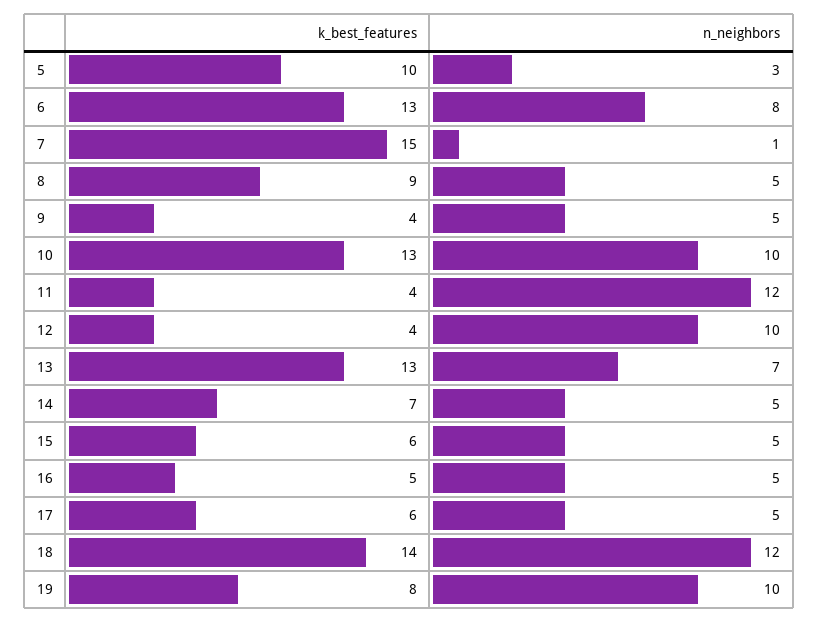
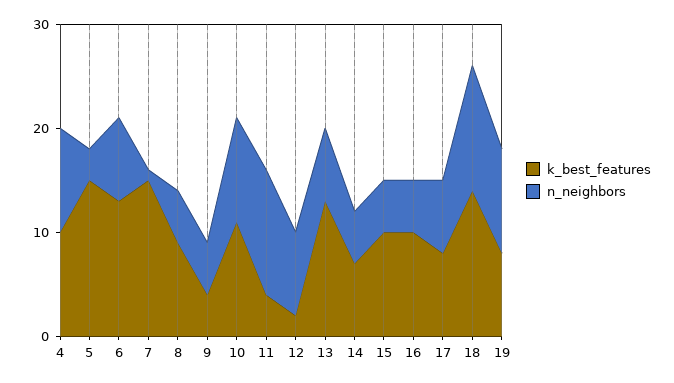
k_best_features, 5: 10 -> 15
k_best_features, 10: 13 -> 11
k_best_features, 12: 4 -> 2
n_neighbors, 12: 10 -> 8
k_best_features, 15: 6 -> 10
k_best_features, 16: 5 -> 10
k_best_features, 17: 6 -> 8
n_neighbors, 17: 5 -> 7
k_best_features, 4: none -> 10
n_neighbors, 4: none -> 10

